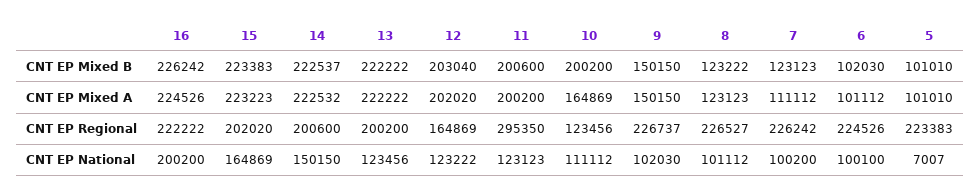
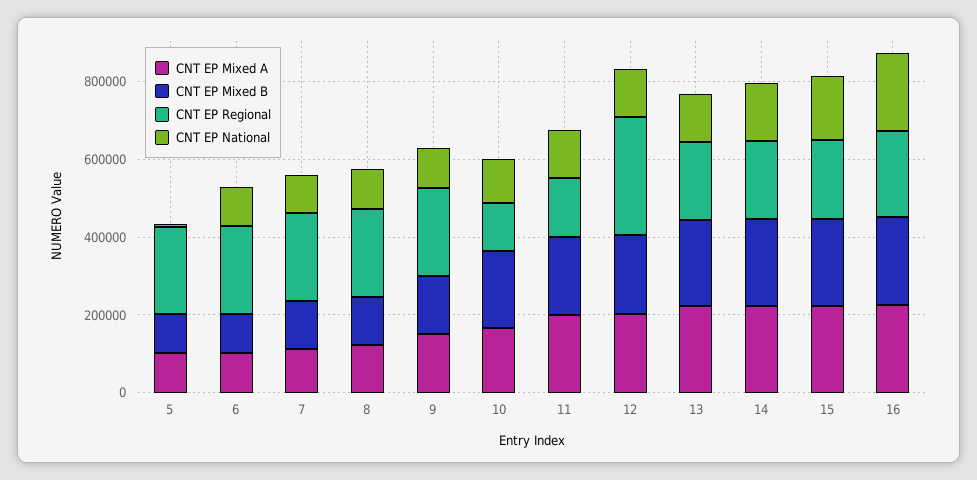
CNT EP Regional, 12: 164869 -> 300000
CNT EP Regional, 11: 295350 -> 150000

